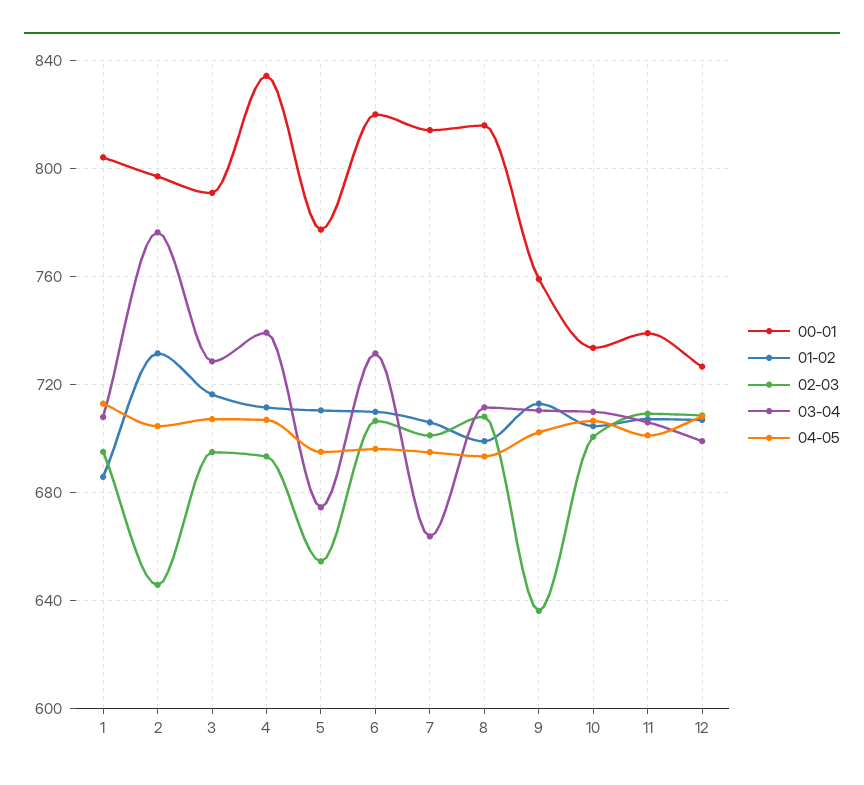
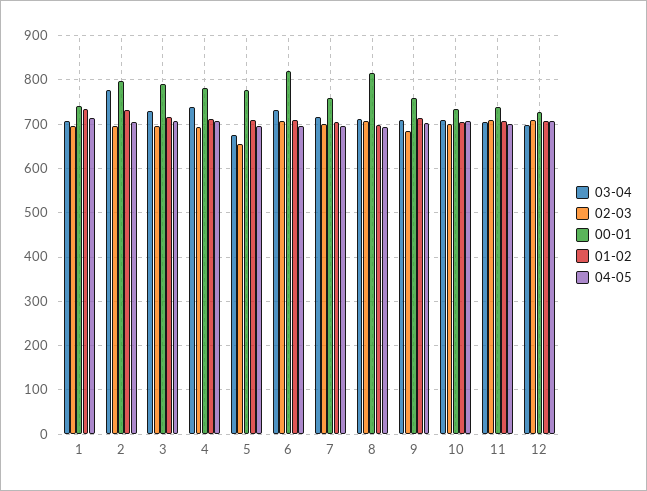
00-01, 1: 805 -> 740
01-02, 1: 685 -> 740
02-03, 2: 645 -> 700
00-01, 4: 835 -> 780
00-01, 7: 815 -> 760
03-04, 7: 665 -> 720
02-03, 9: 635 -> 680

